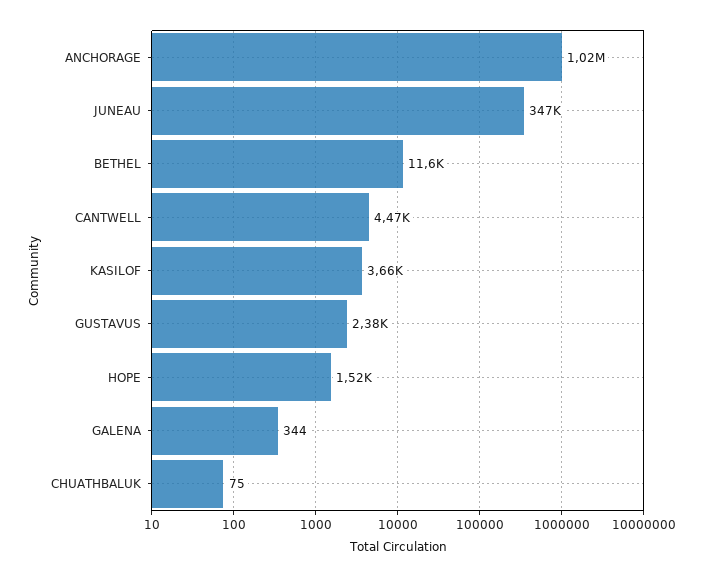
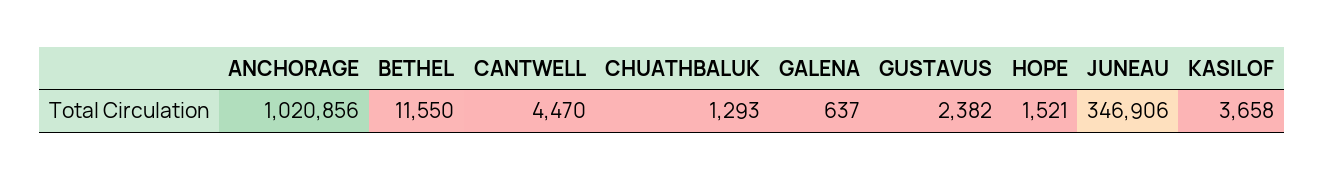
GALENA: 344 -> 637
CHUATHBALUK: 75 -> 1293

